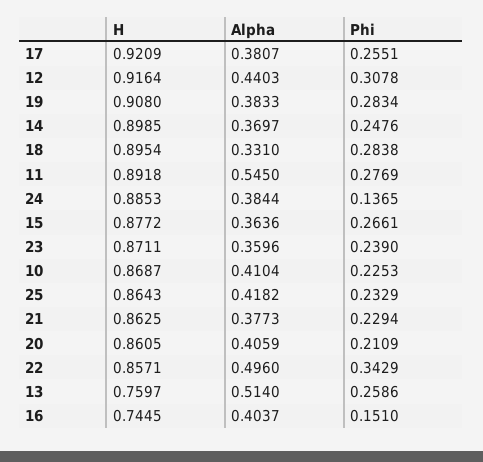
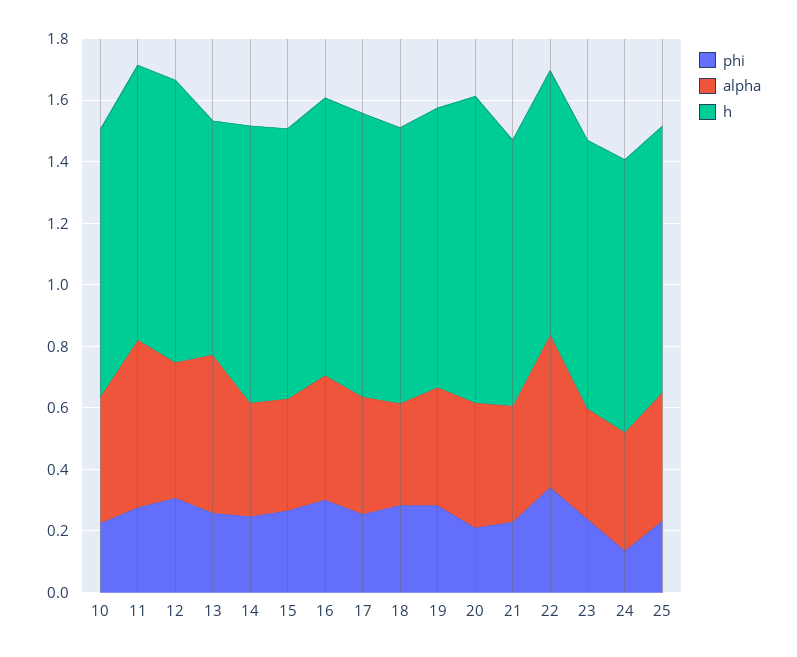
H, 20: 0.8605 -> 1
H, 16: 0.7445 -> 0.9
Phi, 16: 0.151 -> 0.3

